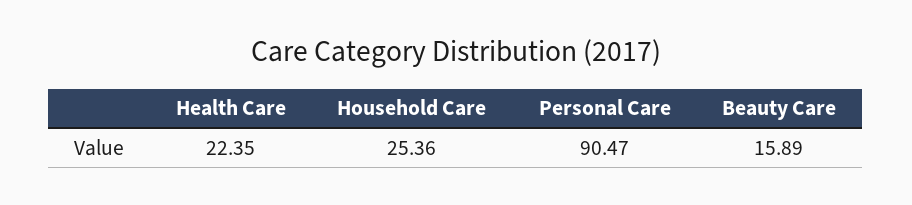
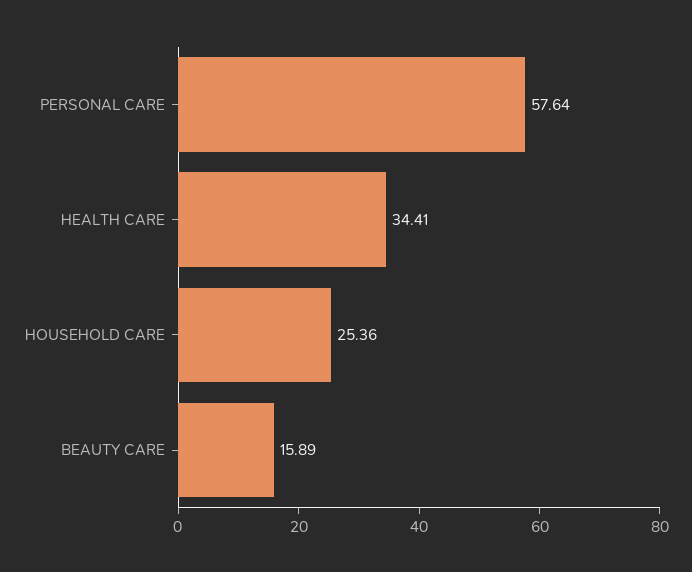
Health Care: 22.35 -> 34.41
Personal Care: 90.47 -> 57.64

